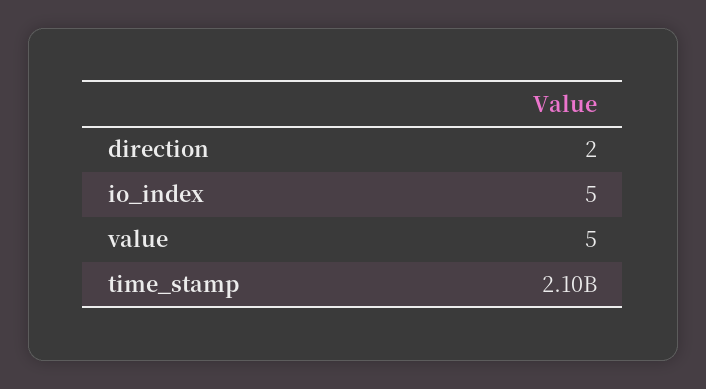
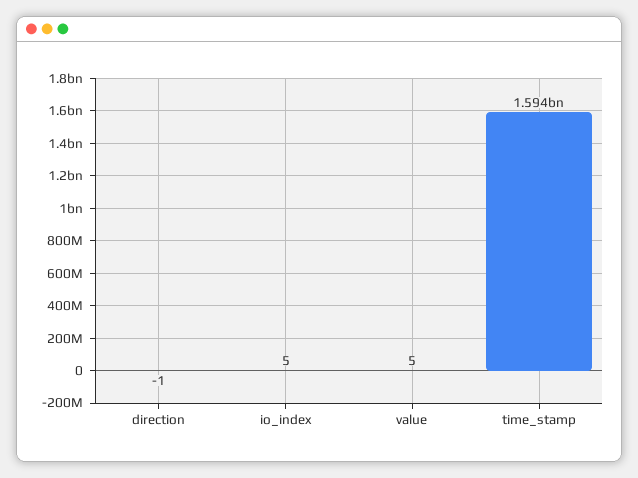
direction: 2 -> -1
time_stamp: 2100000000 -> 1594000000

